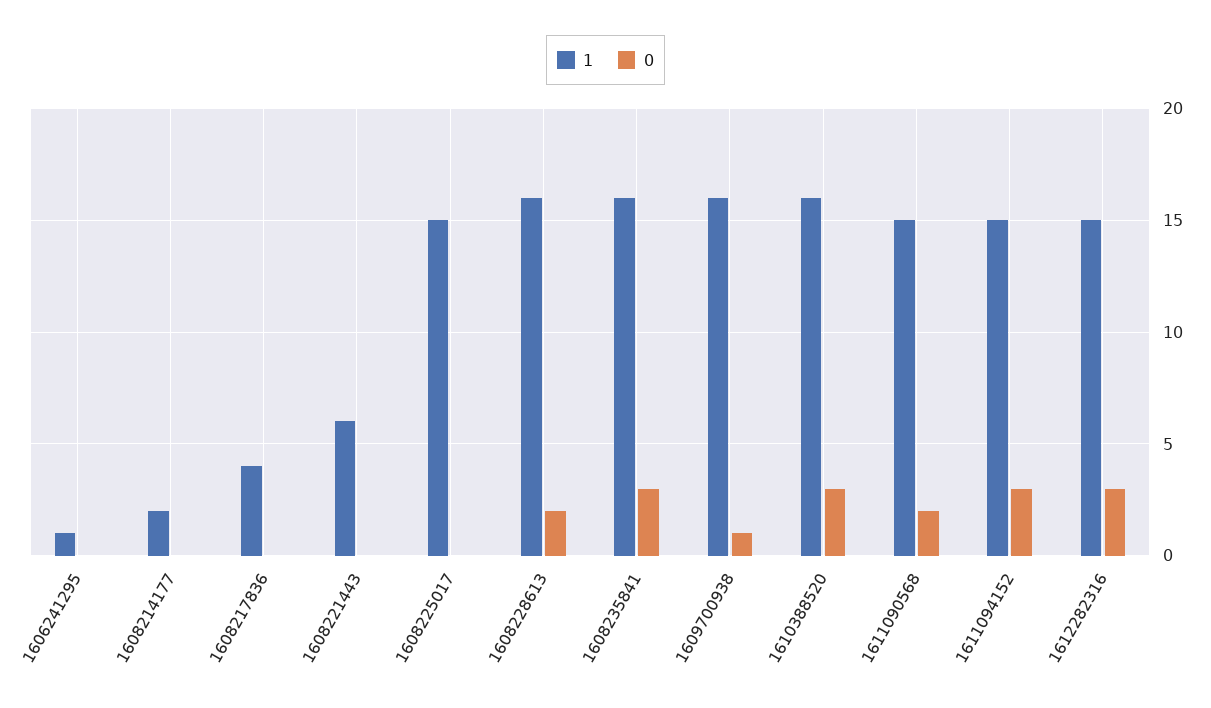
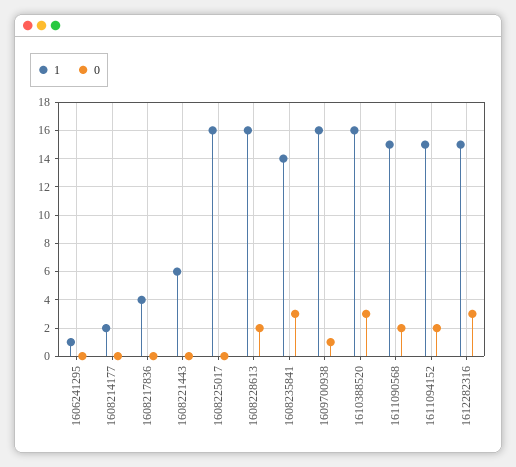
1, 1608225017: 15 -> 16
1, 1608235841: 16 -> 14
0, 1611094152: 3 -> 2

